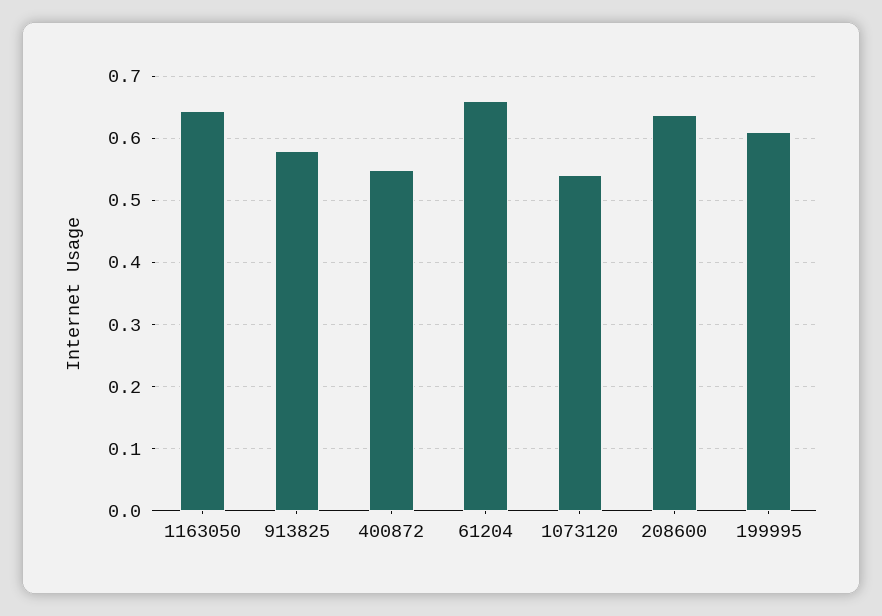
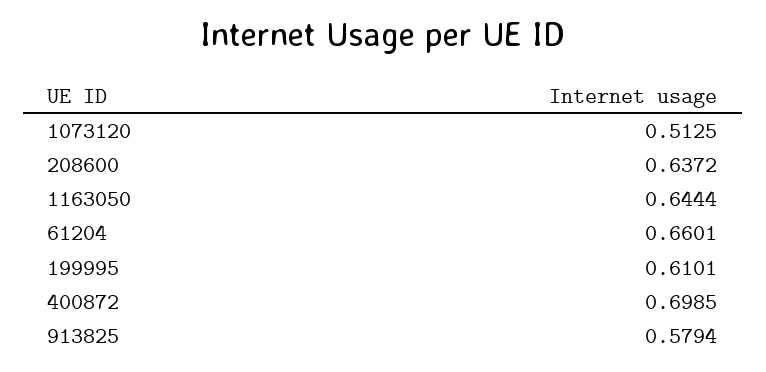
400872: 0.55 -> 0.6985
1073120: 0.54 -> 0.5125

